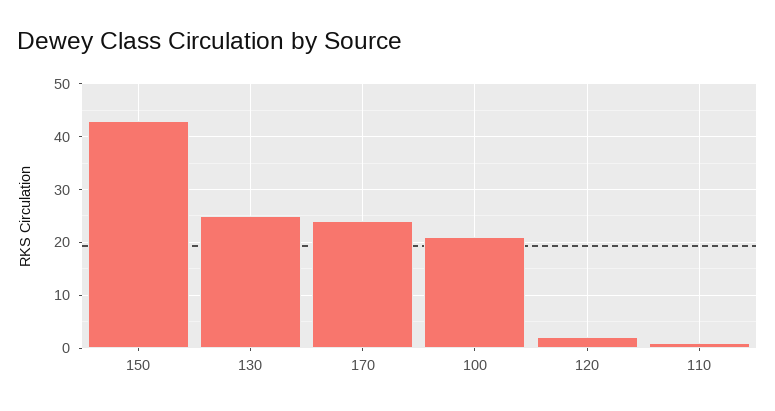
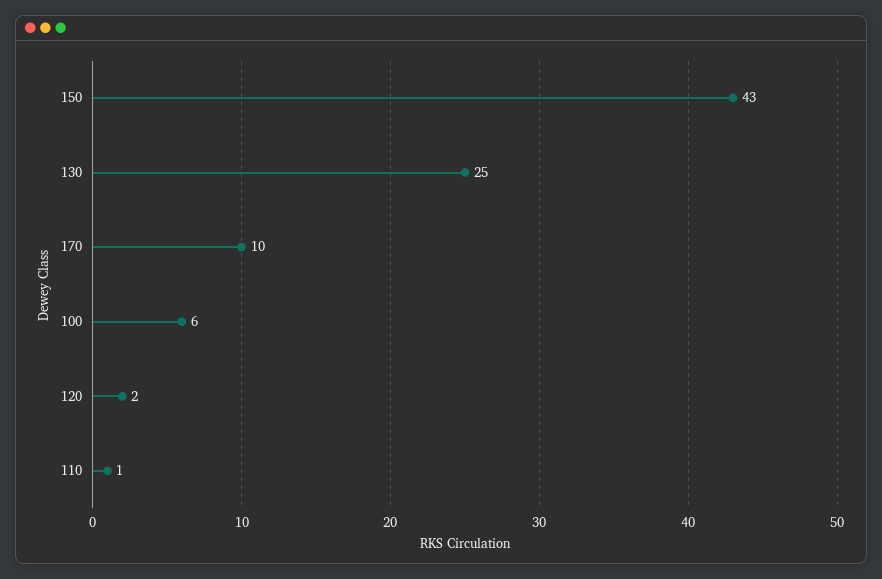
170: 25 -> 10
100: 20 -> 6

